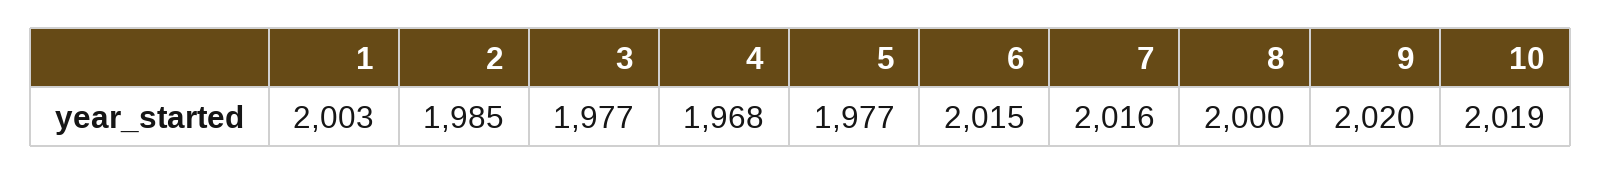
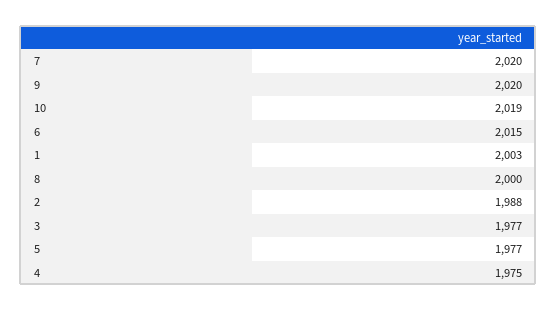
2: 1985 -> 1988
4: 1968 -> 1975
7: 2016 -> 2020

